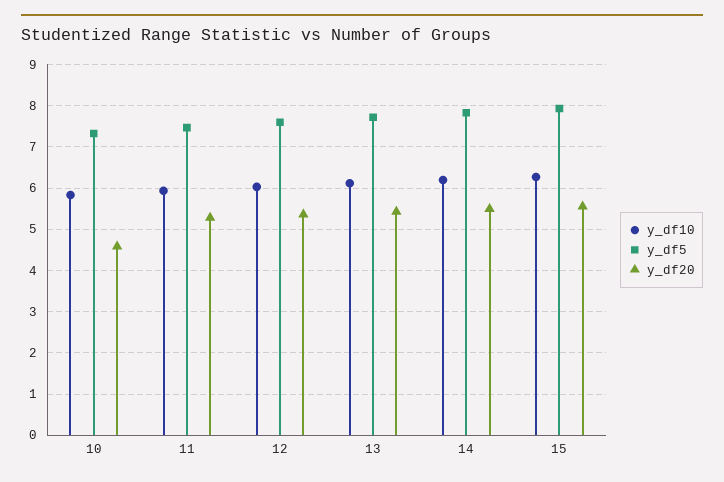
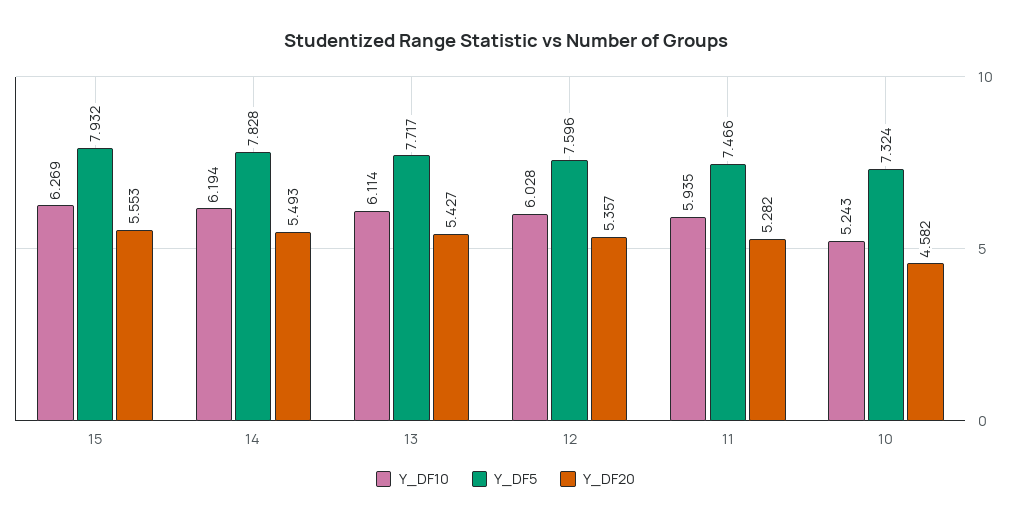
y_df10, 10: 5.8 -> 5.243

